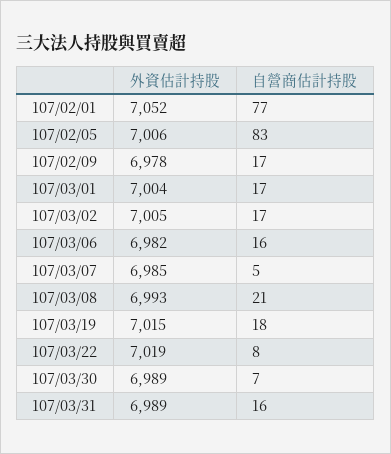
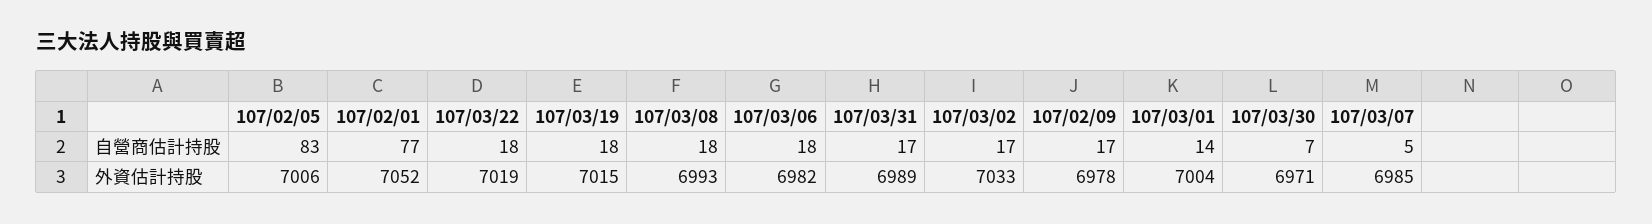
自營商估計持股, 107/03/01: 17 -> 14
外資估計持股, 107/03/02: 7005 -> 7033
自營商估計持股, 107/03/06: 16 -> 18
自營商估計持股, 107/03/08: 21 -> 18
自營商估計持股, 107/03/22: 8 -> 18
外資估計持股, 107/03/30: 6989 -> 6971
自營商估計持股, 107/03/31: 16 -> 17

